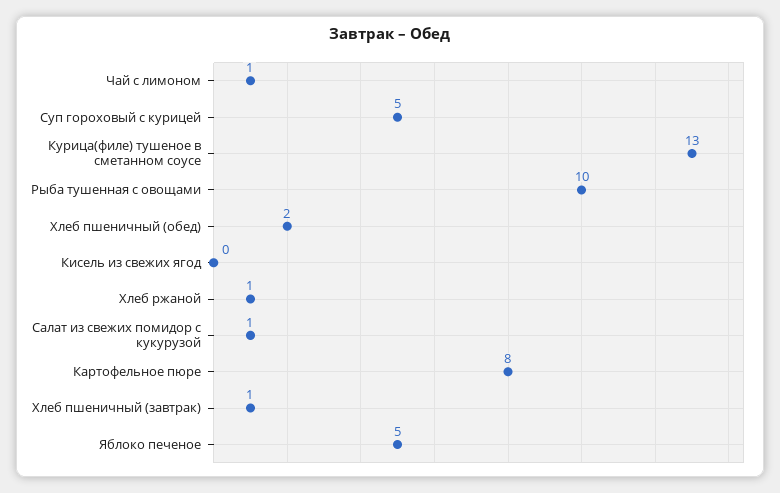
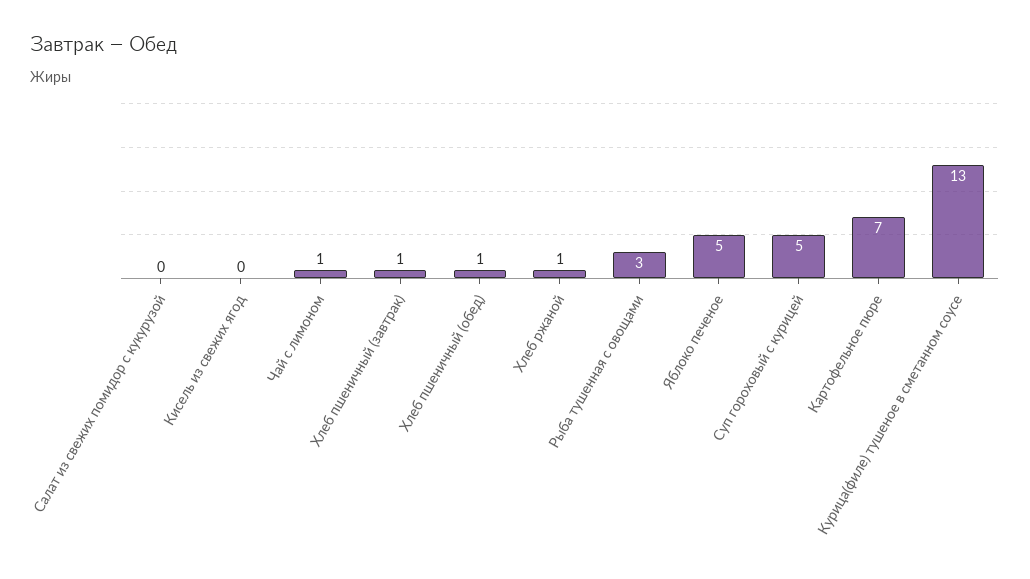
Рыба тушенная с овощами: 10 -> 3
Хлеб пшеничный (обед): 2 -> 1
Салат из свежих помидор с кукурузой: 1 -> 0
Картофельное пюре: 8 -> 7

